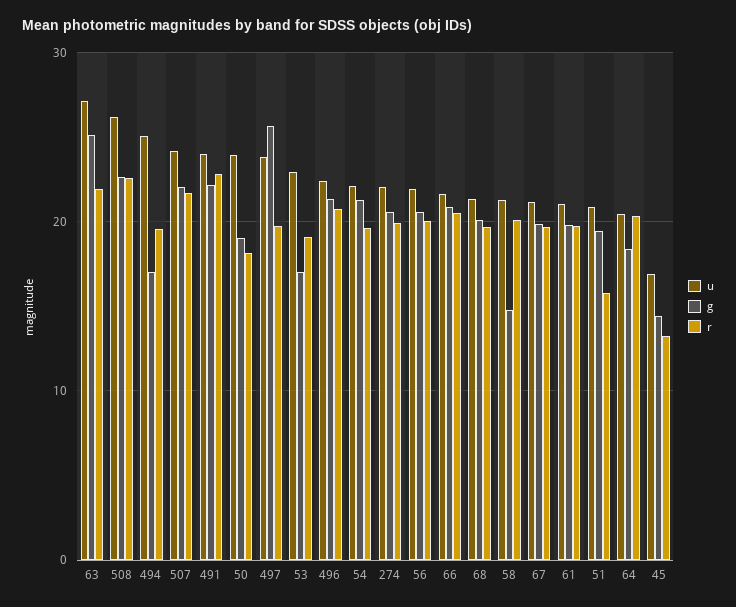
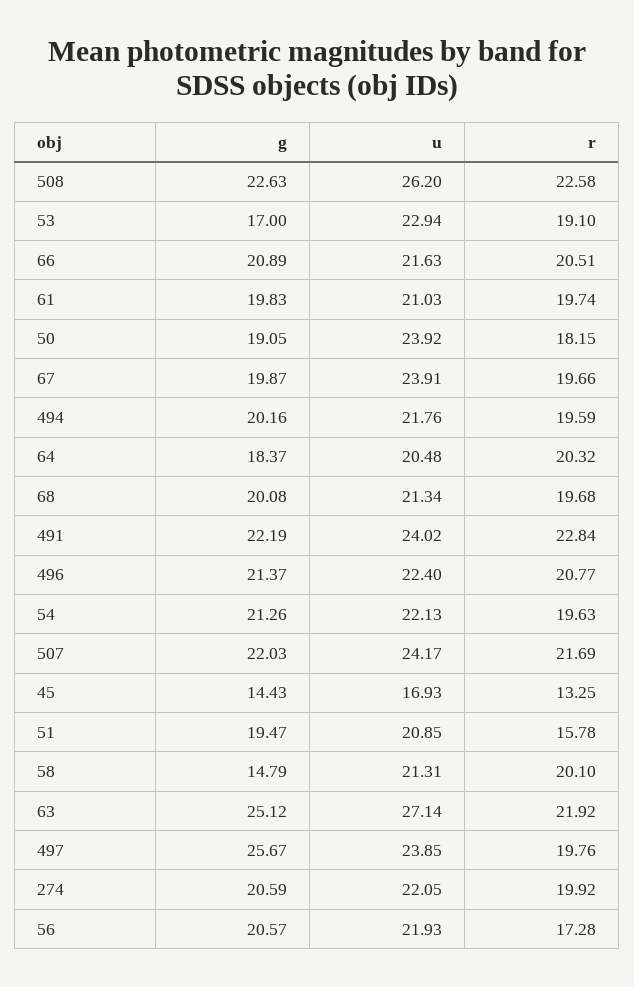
u, 494: 25 -> 21.76
g, 494: 17 -> 20.16
r, 56: 20 -> 17.28
u, 67: 21 -> 23.91

